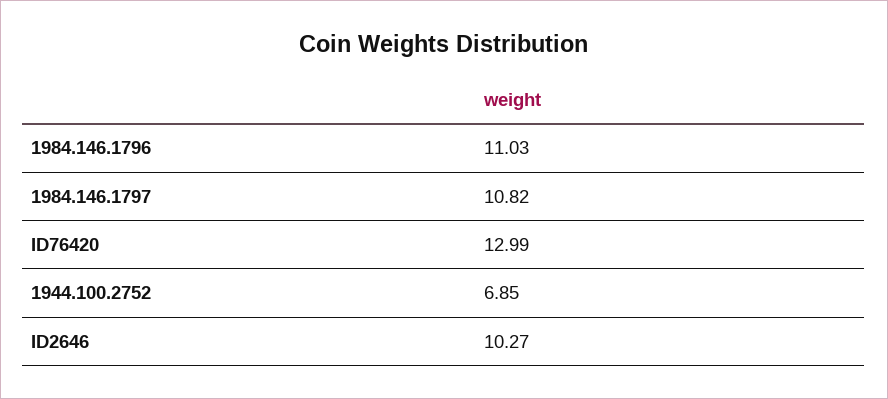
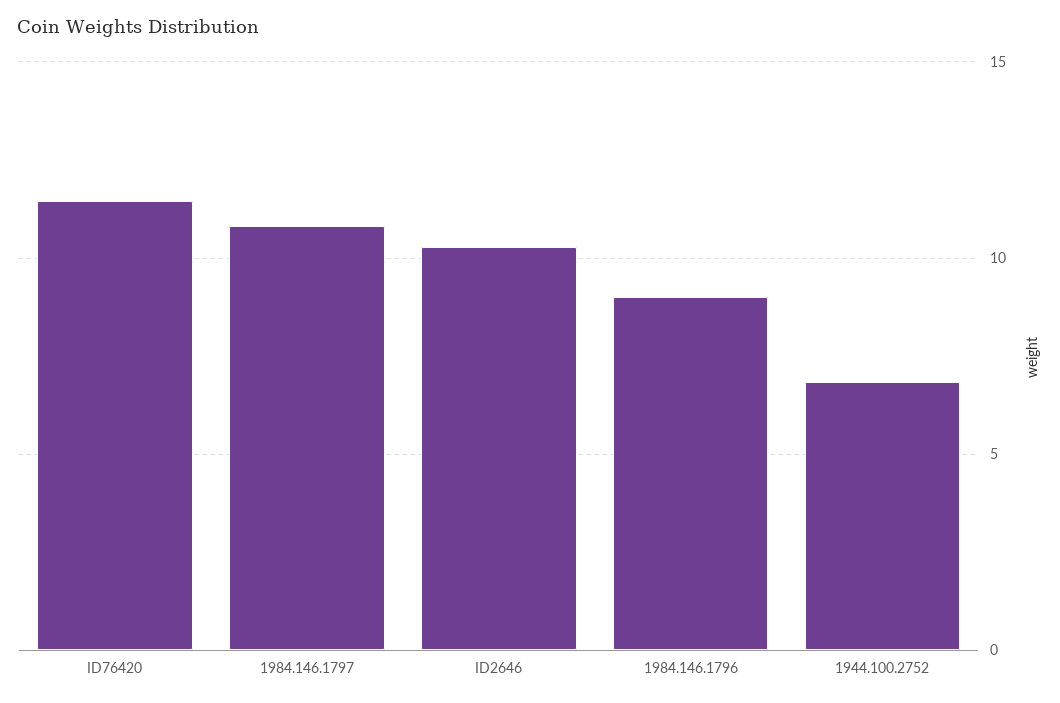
1984.146.1796: 11.03 -> 9
ID76420: 12.99 -> 11.5

